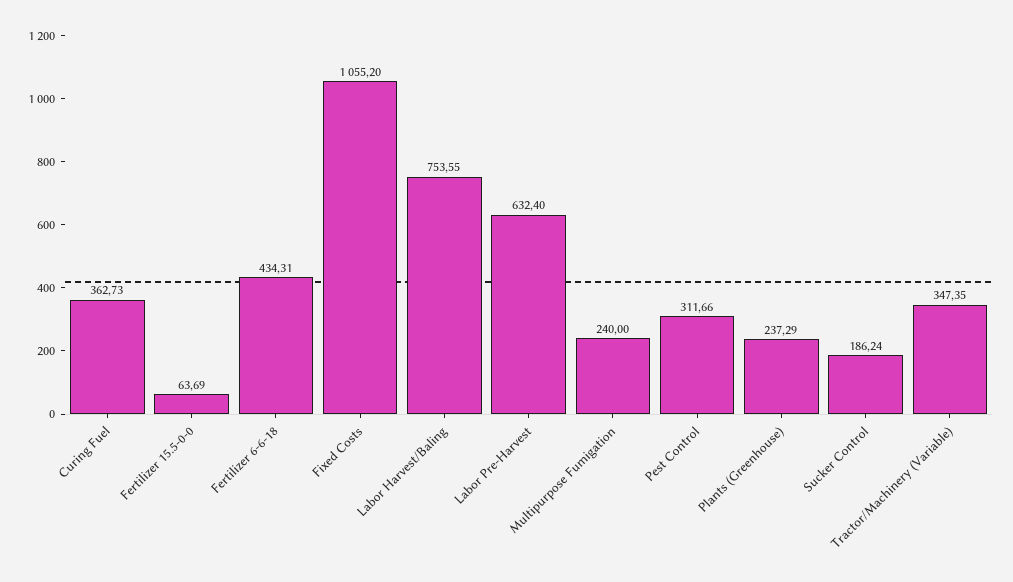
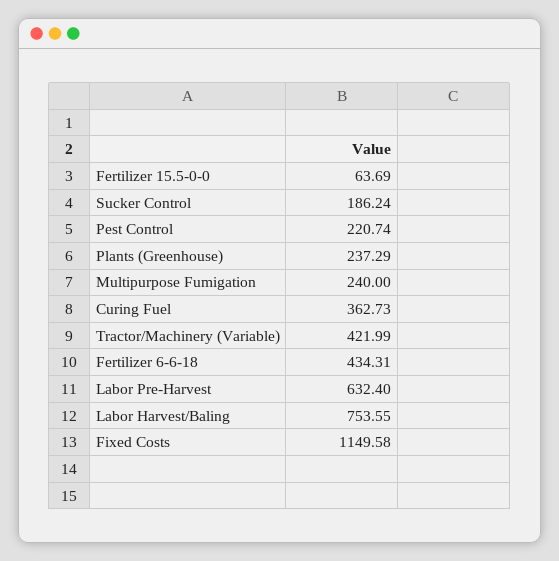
Fixed Costs: 1055.2 -> 1149.58
Pest Control: 311.66 -> 220.74
Tractor/Machinery (Variable): 347.35 -> 421.99

